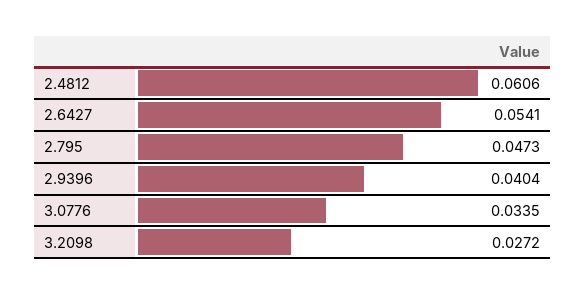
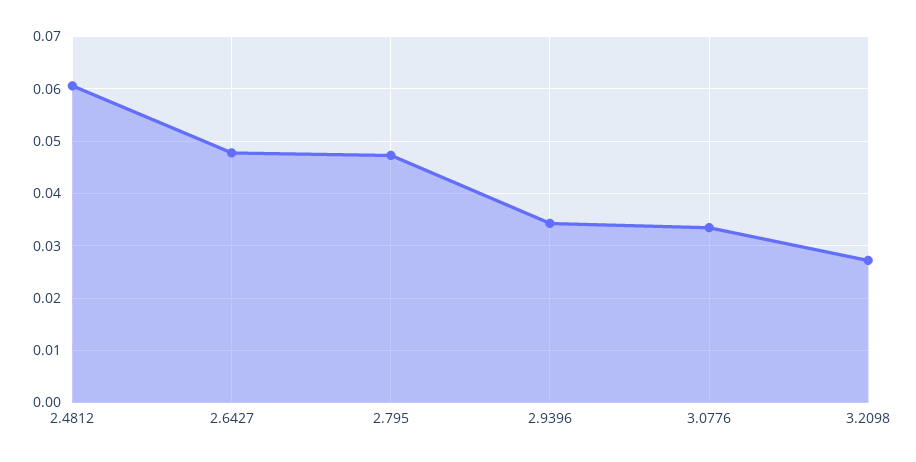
2.6427: 0.0541 -> 0.048
2.9396: 0.0404 -> 0.034

